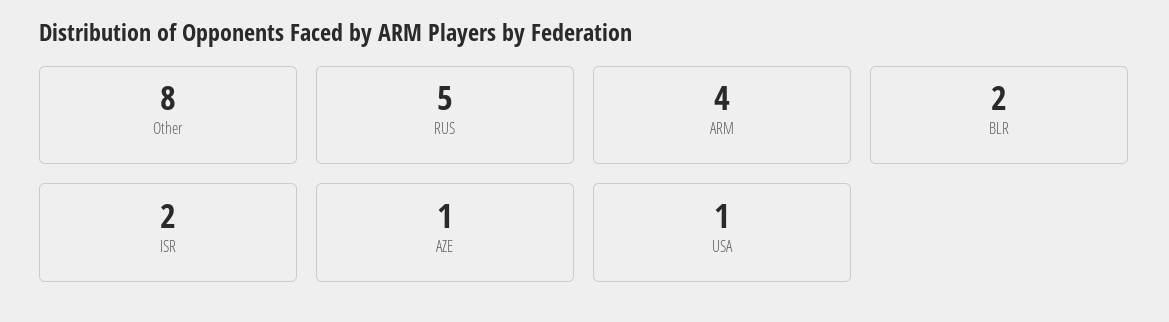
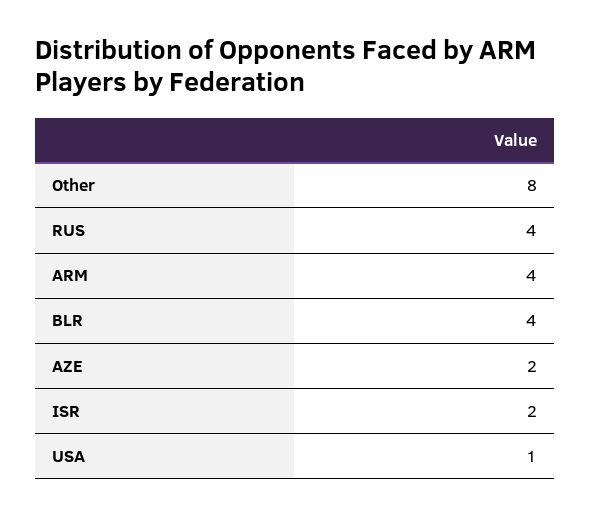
RUS: 5 -> 4
BLR: 2 -> 4
AZE: 1 -> 2

